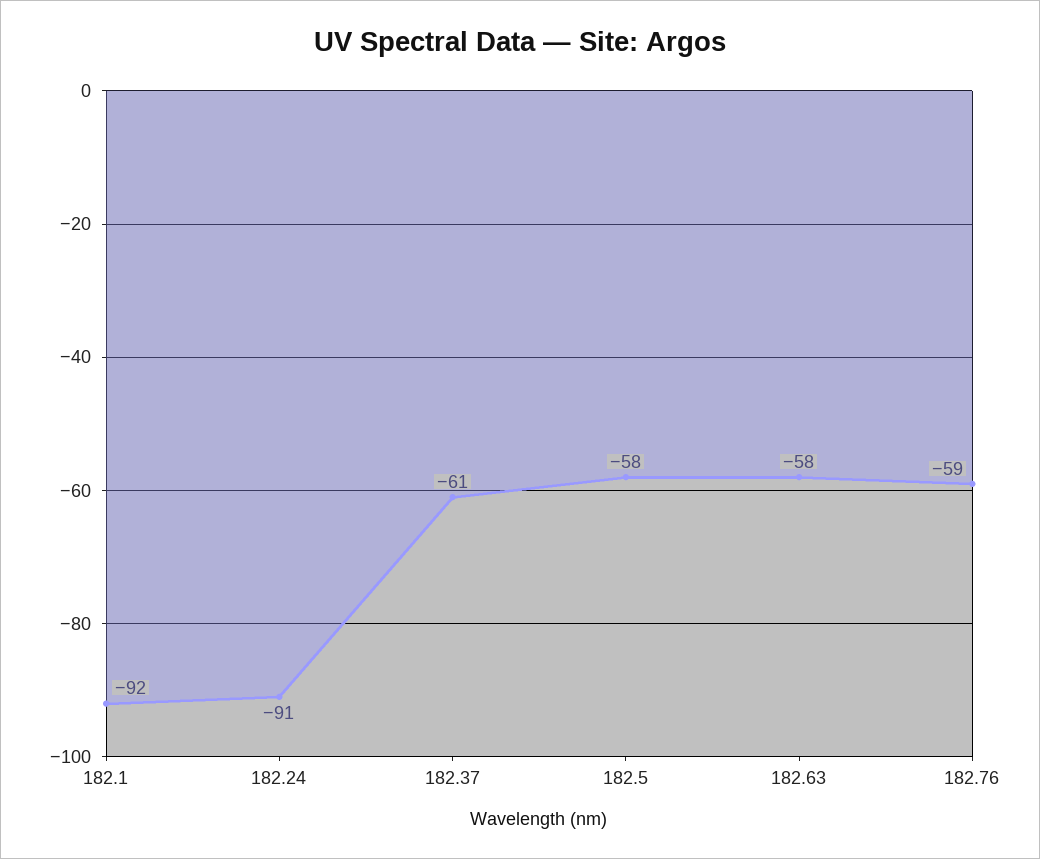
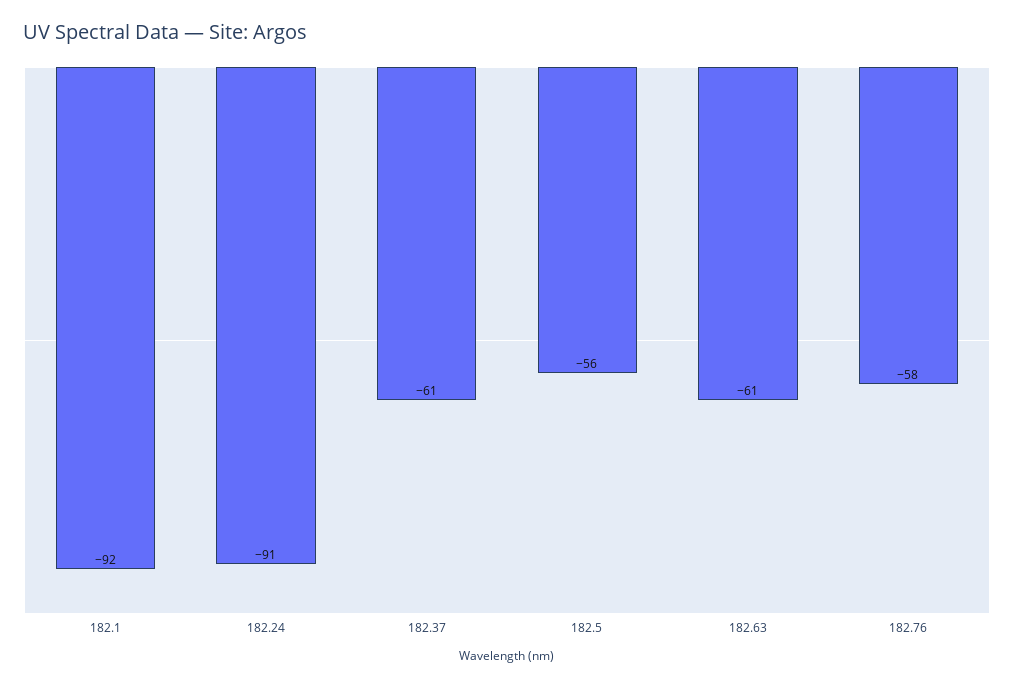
182.5: -58 -> -56
182.63: -58 -> -61
182.76: -59 -> -58

